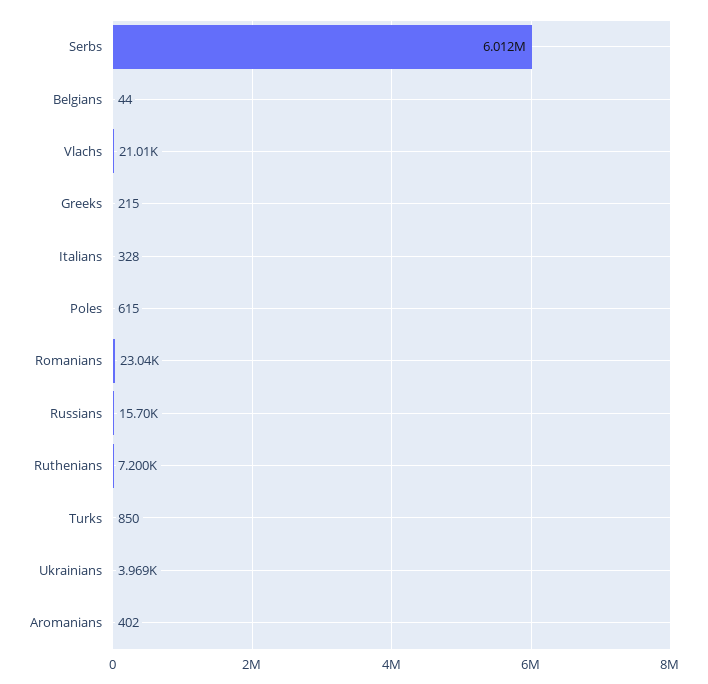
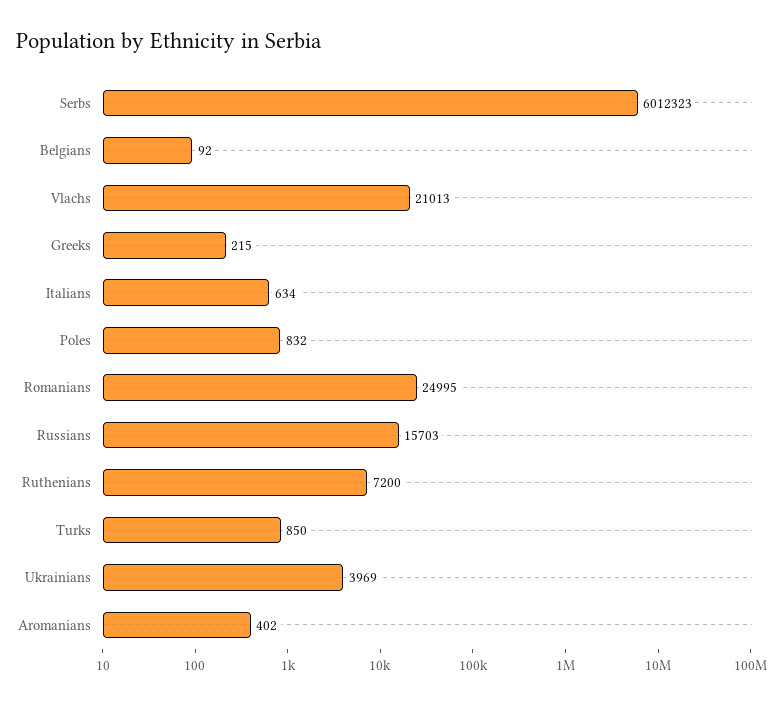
Belgians: 44 -> 92
Italians: 328 -> 634
Poles: 615 -> 832
Romanians: 23040 -> 24995

